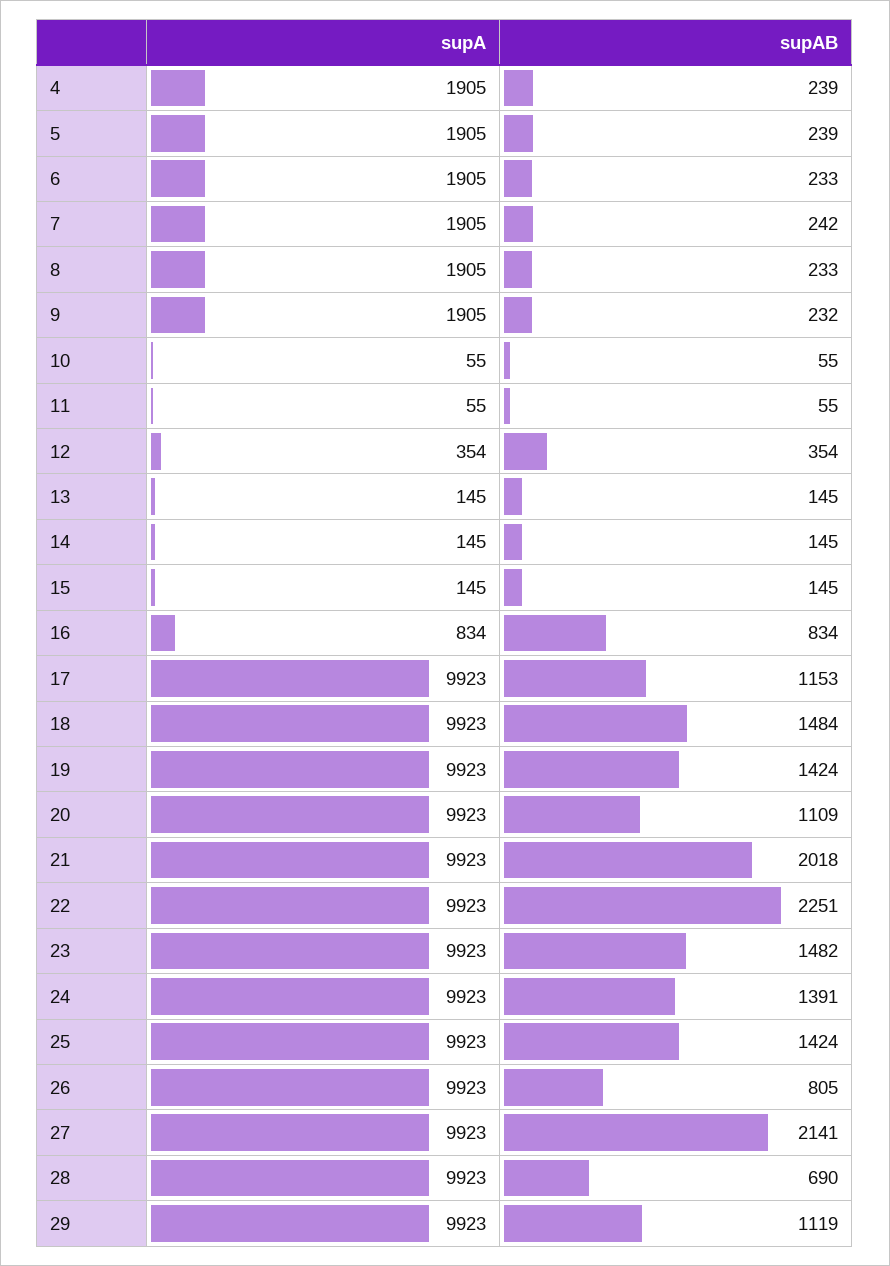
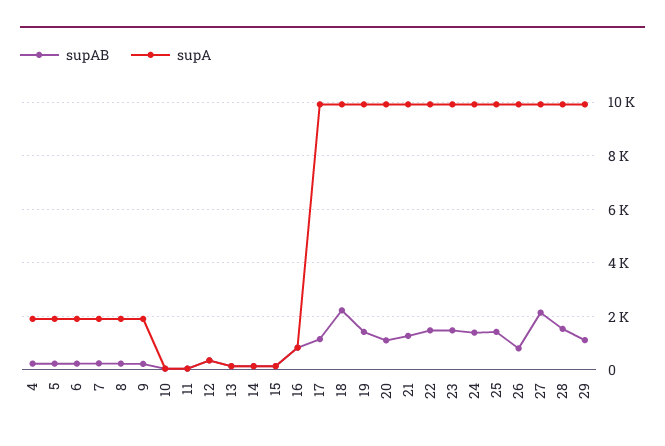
supAB, 18: 1484 -> 2250
supAB, 21: 2018 -> 1250
supAB, 22: 2251 -> 1500
supAB, 28: 690 -> 1500

